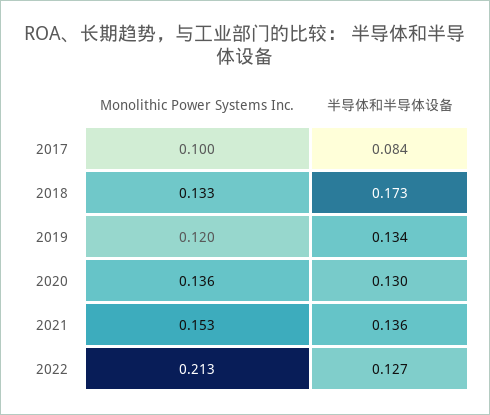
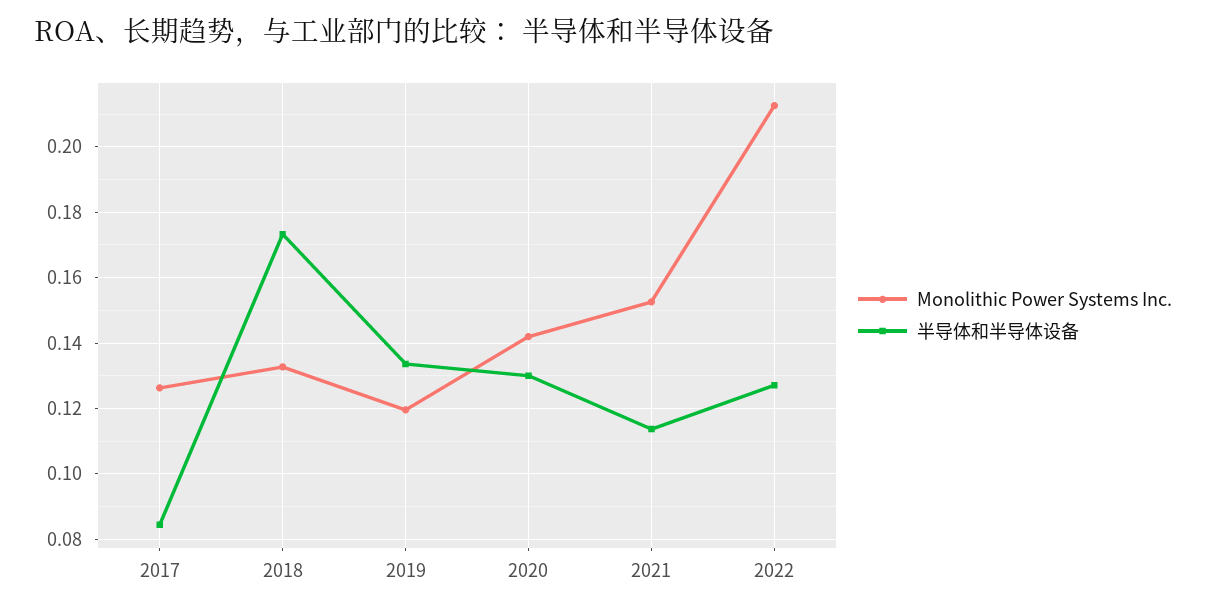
Monolithic Power Systems Inc., 2017: 0.1 -> 0.126
Monolithic Power Systems Inc., 2020: 0.136 -> 0.142
半导体和半导体设备, 2021: 0.136 -> 0.114

